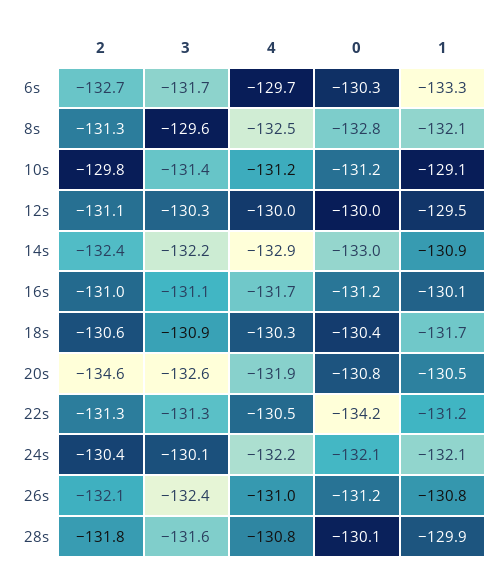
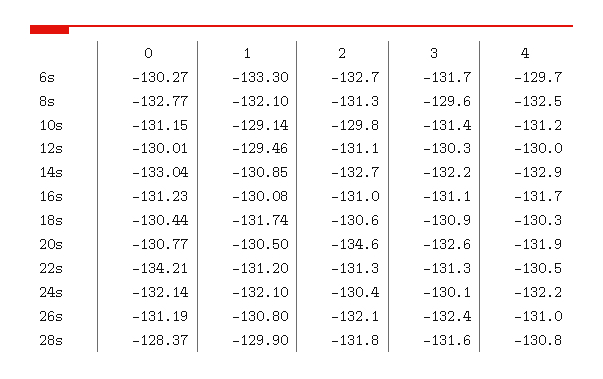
2, 14s: -132.4 -> -132.7
0, 28s: -130.1 -> -128.37

